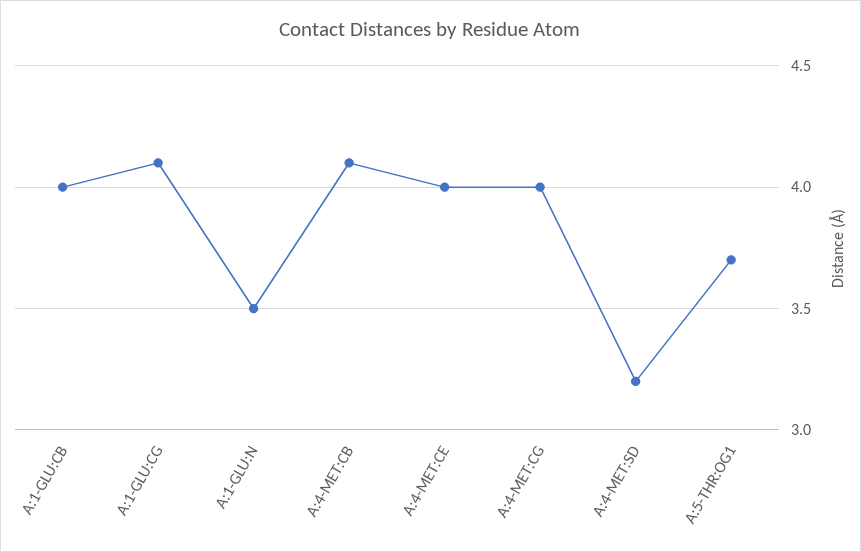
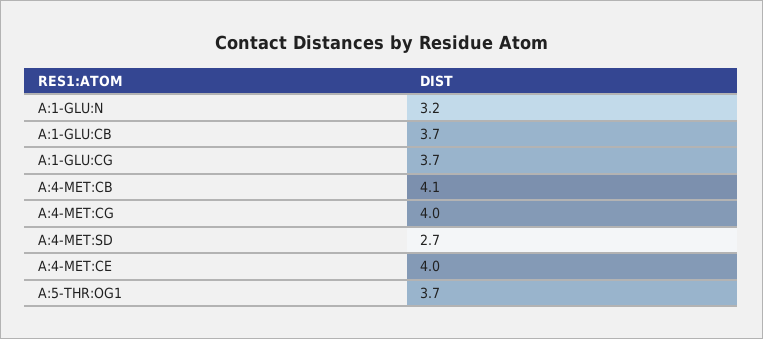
A:1-GLU:CB: 4 -> 3.7
A:1-GLU:CG: 4.1 -> 3.7
A:1-GLU:N: 3.5 -> 3.2
A:4-MET:SD: 3.2 -> 2.7

